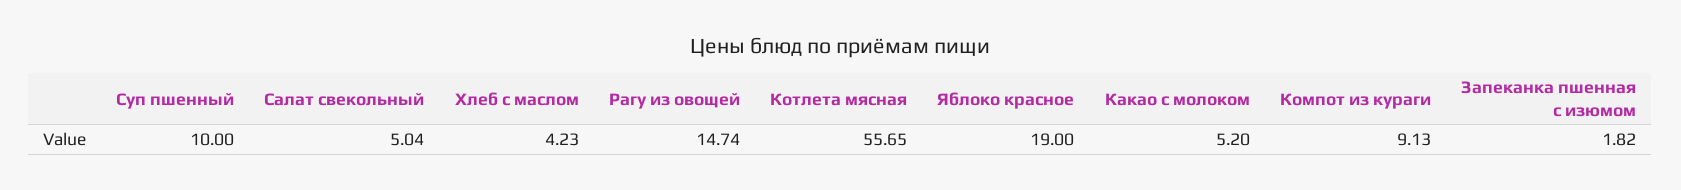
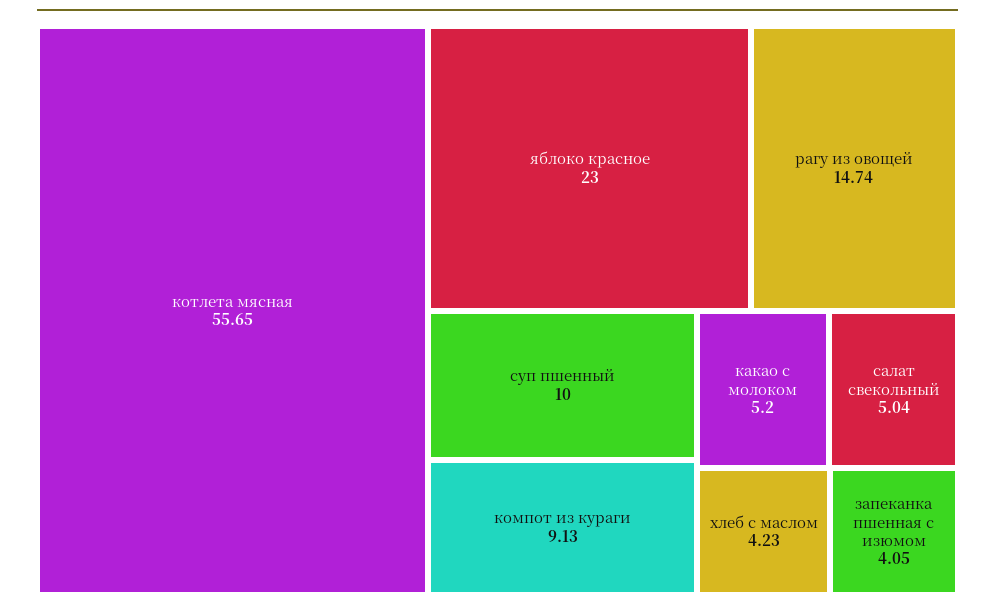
Яблоко красное: 19 -> 23
Запеканка пшенная с изюмом: 1.82 -> 4.05

